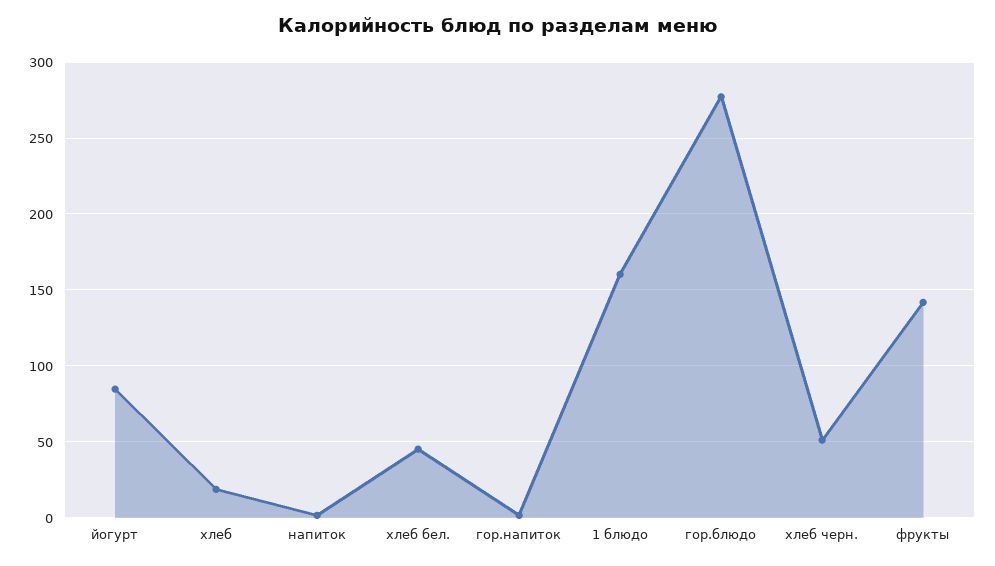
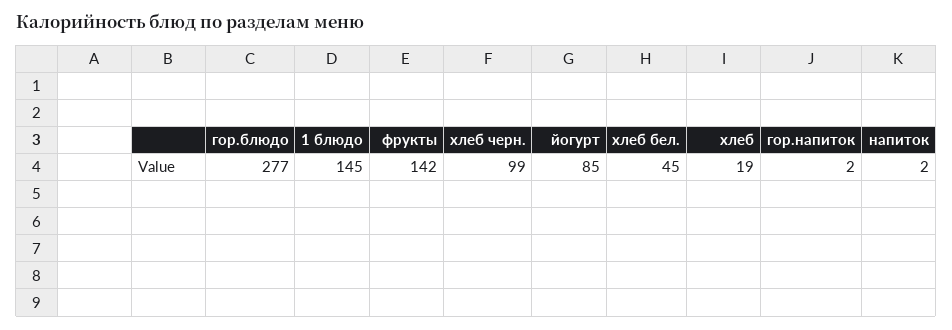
1 блюдо: 160 -> 145
хлеб черн.: 50 -> 99

